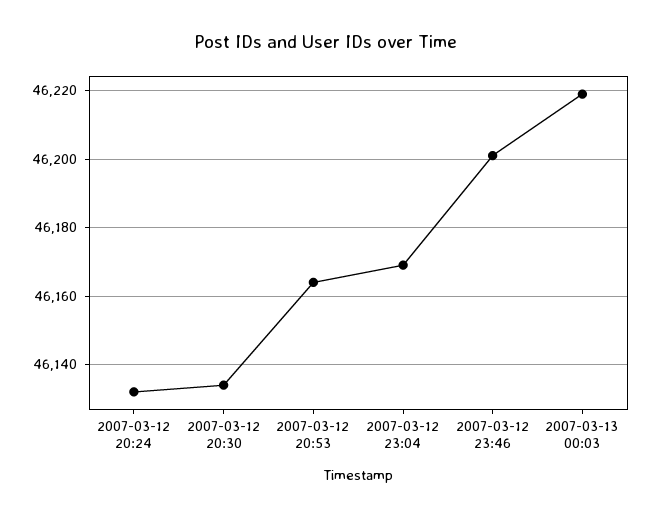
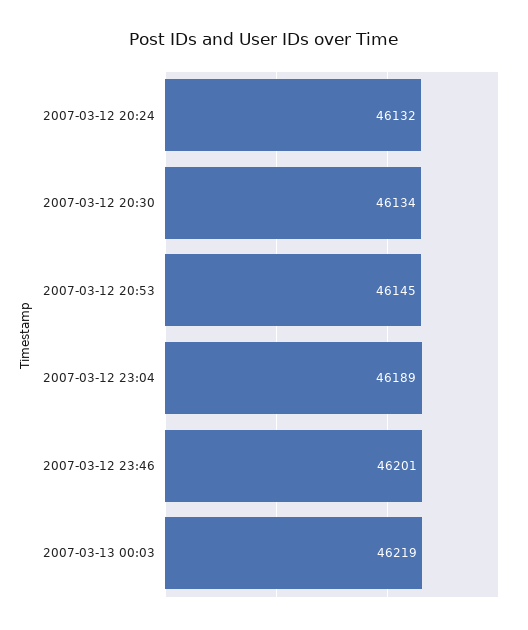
2007-03-12 20:53: 46165 -> 46145
2007-03-12 23:04: 46170 -> 46189

